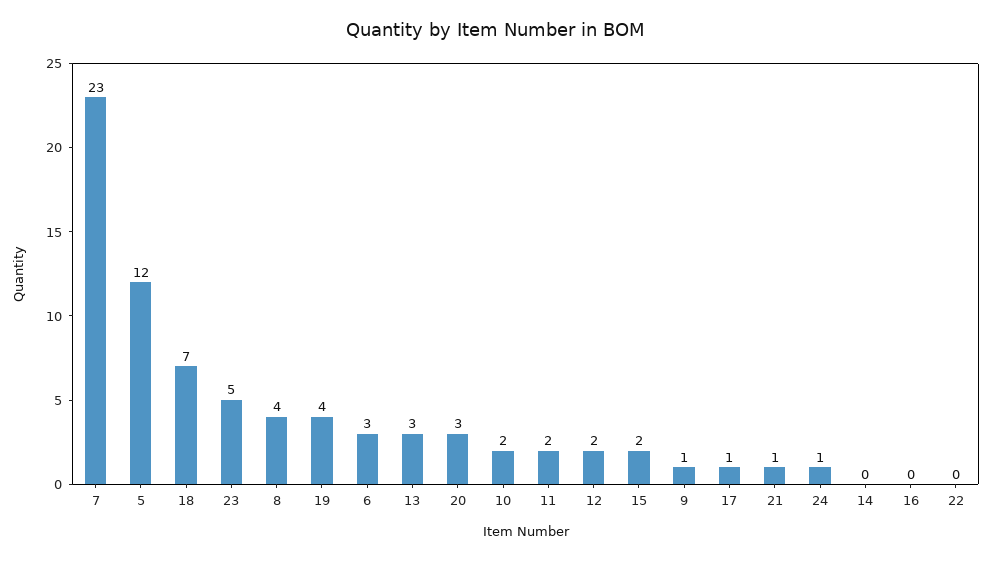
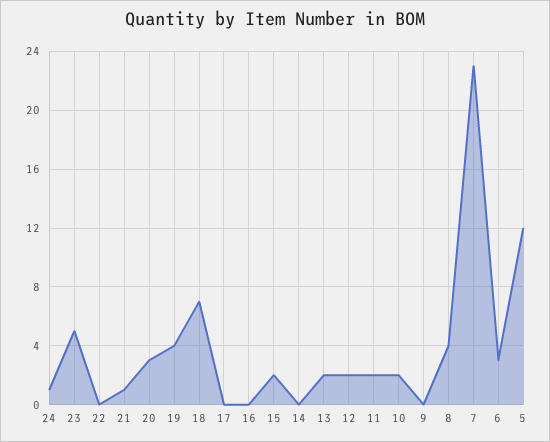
13: 3 -> 2
9: 1 -> 0
17: 1 -> 0

